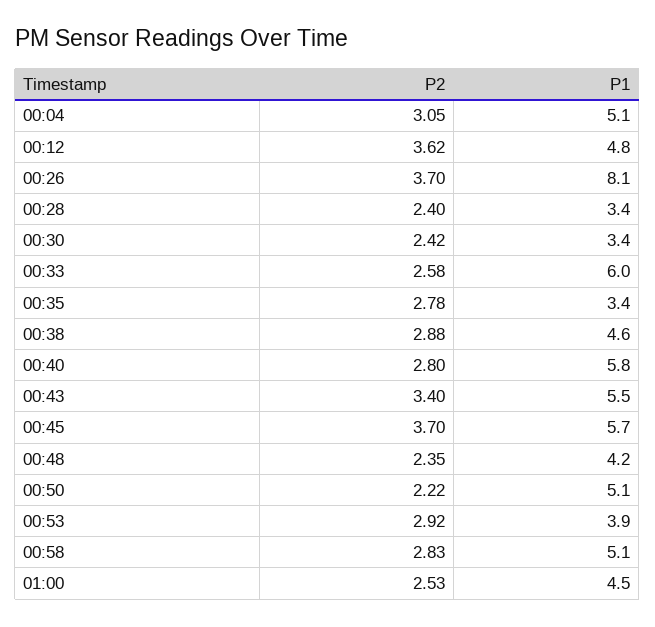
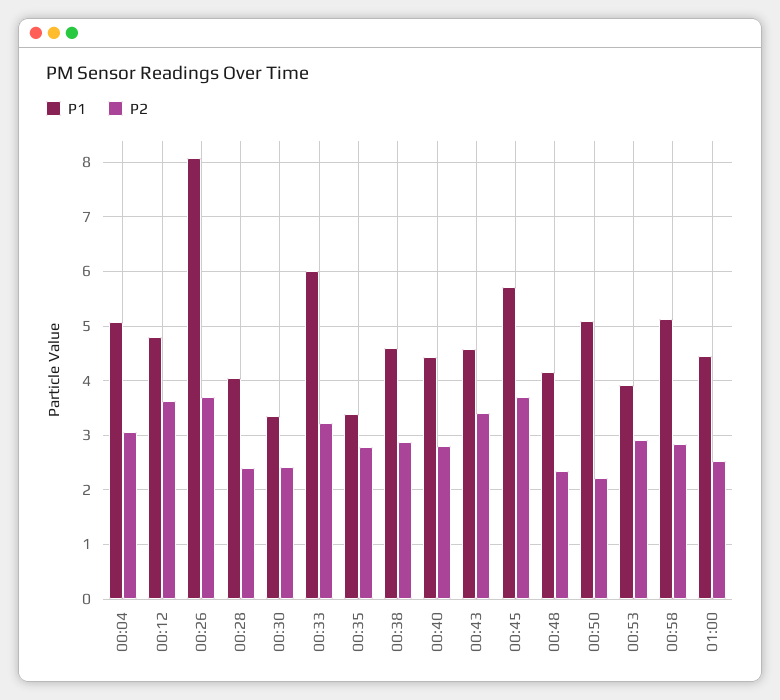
P1, 00:28: 3.4 -> 4
P2, 00:33: 2.58 -> 3.2
P1, 00:40: 5.8 -> 4.4
P1, 00:43: 5.5 -> 4.6

